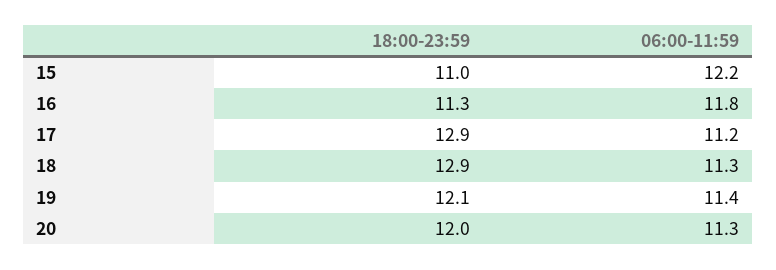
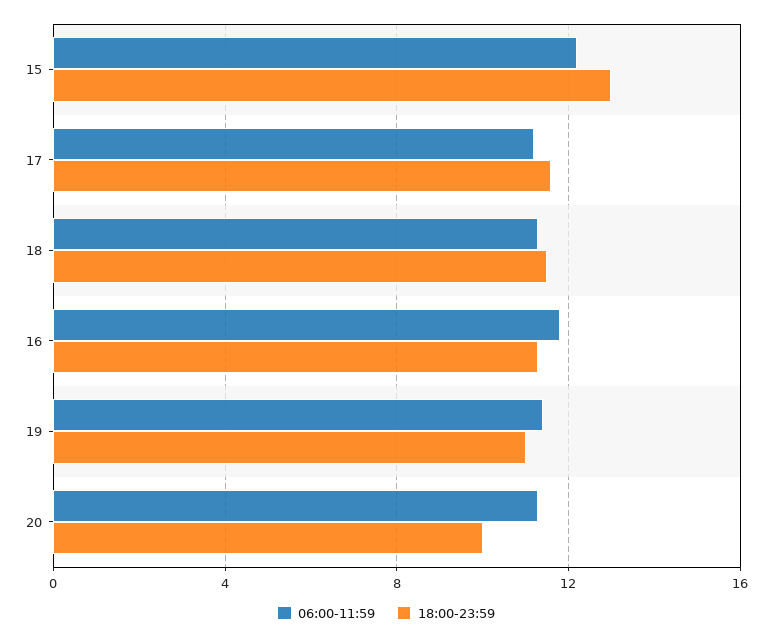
18:00-23:59, 15: 11 -> 13
18:00-23:59, 17: 12.9 -> 11.5
18:00-23:59, 18: 12.9 -> 11.5
18:00-23:59, 19: 12.1 -> 11
18:00-23:59, 20: 12 -> 10

